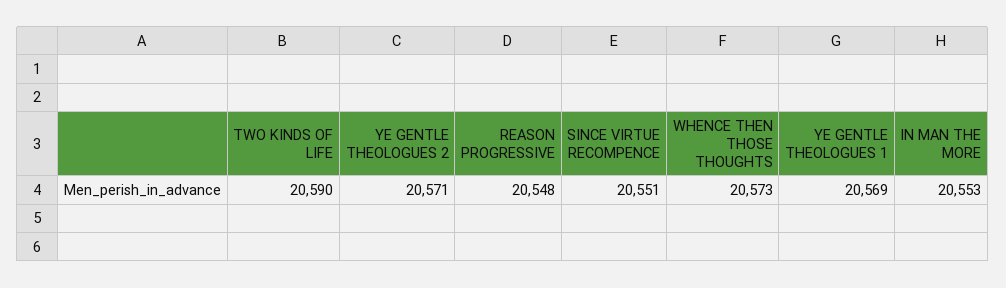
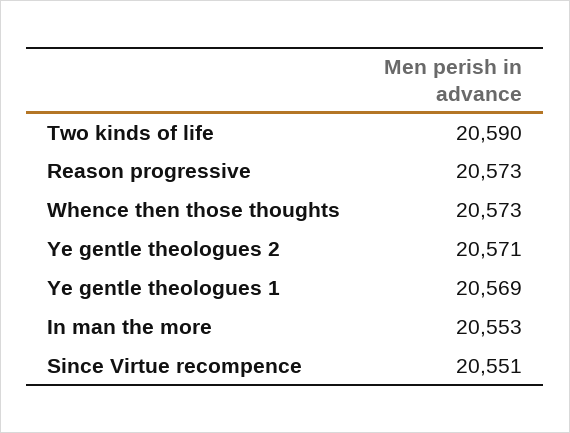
REASON PROGRESSIVE: 20548 -> 20573

